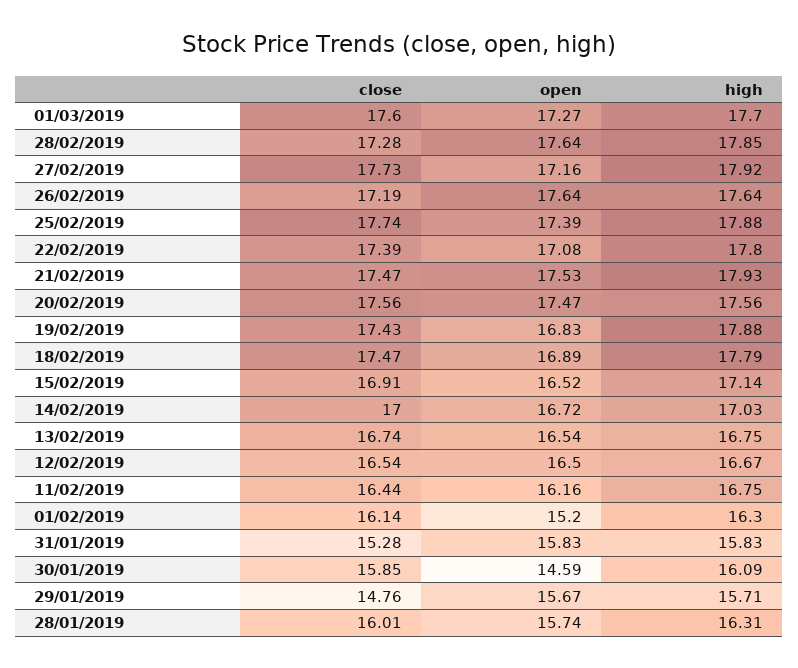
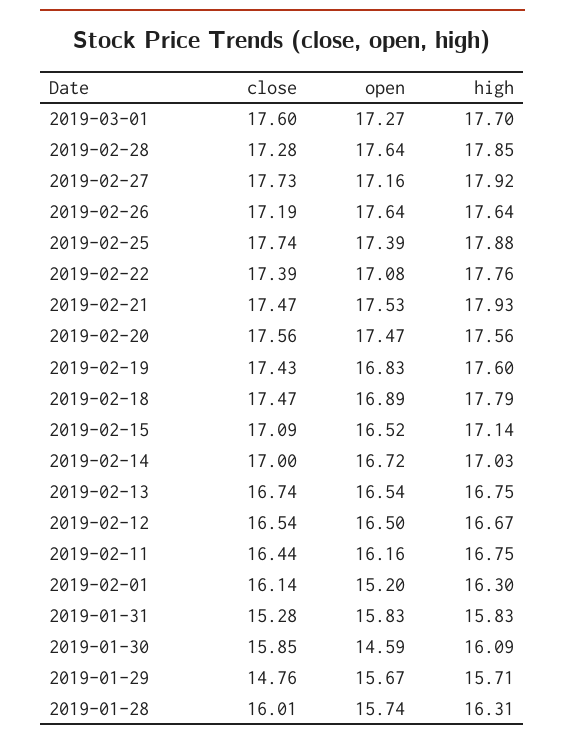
high, 22/02/2019: 17.8 -> 17.76
high, 19/02/2019: 17.88 -> 17.6
close, 15/02/2019: 16.91 -> 17.09

